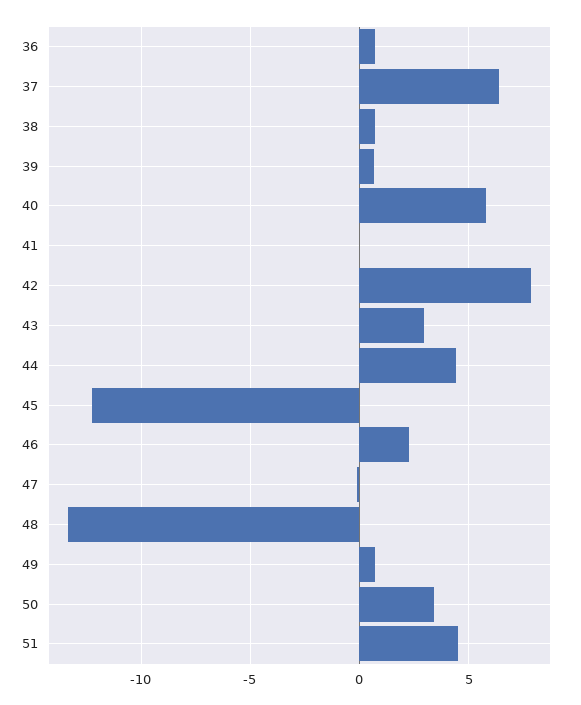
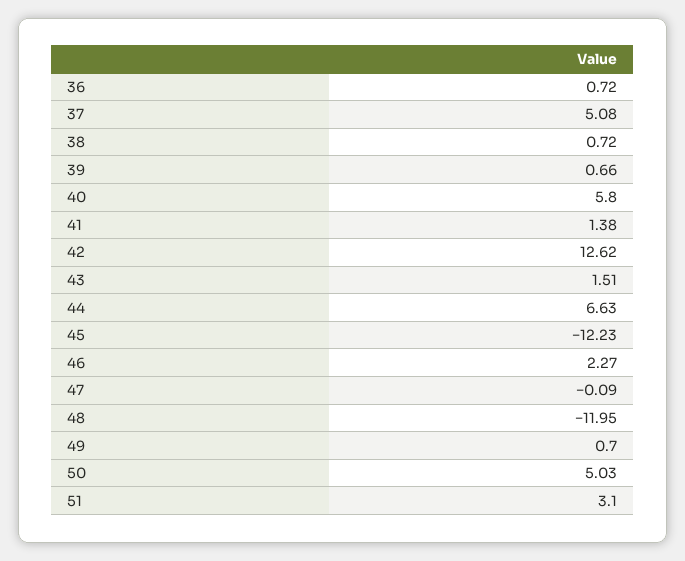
37: 6.5 -> 5.08
41: 0 -> 1.38
42: 8 -> 12.62
43: 3 -> 1.51
44: 4.5 -> 6.63
48: -13.5 -> -11.95
50: 3.5 -> 5.03
51: 4.5 -> 3.1

